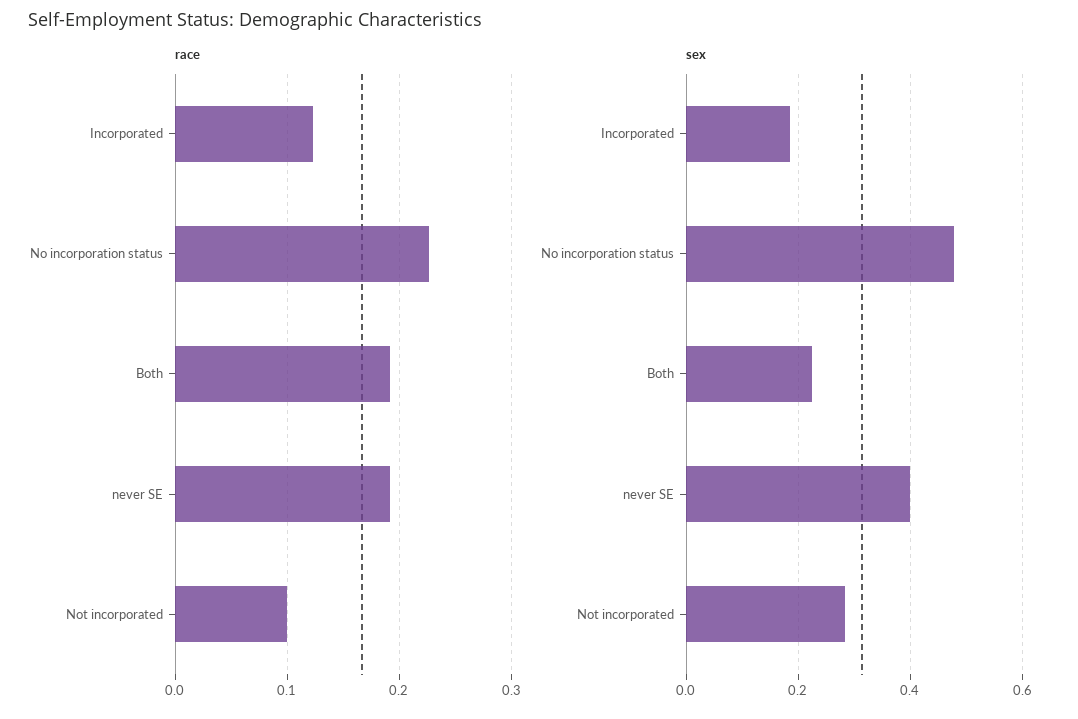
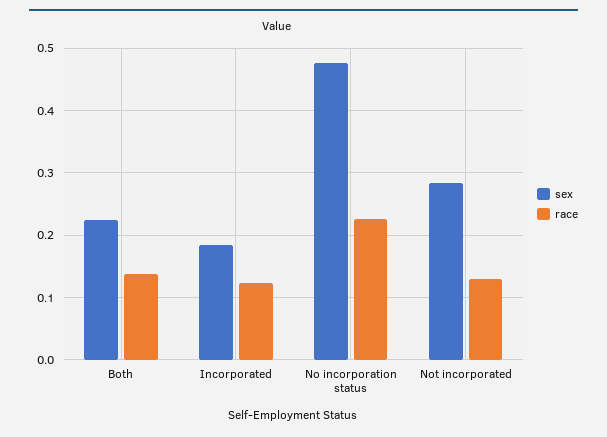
race, Both: 0.19 -> 0.14
race, never SE: 0.19 -> none
race, Not incorporated: 0.1 -> 0.13
sex, never SE: 0.4 -> none

